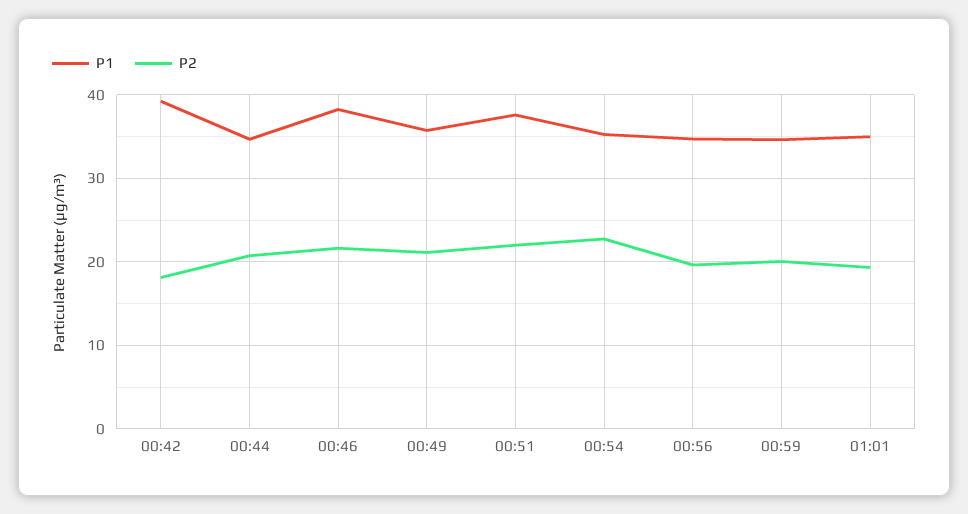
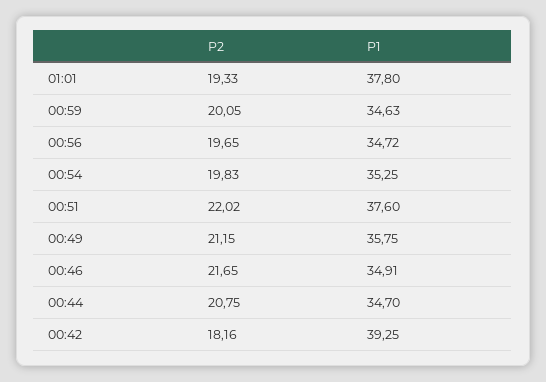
P1, 00:46: 38 -> 34.91
P2, 00:54: 23 -> 19.83
P1, 01:01: 35 -> 37.8

